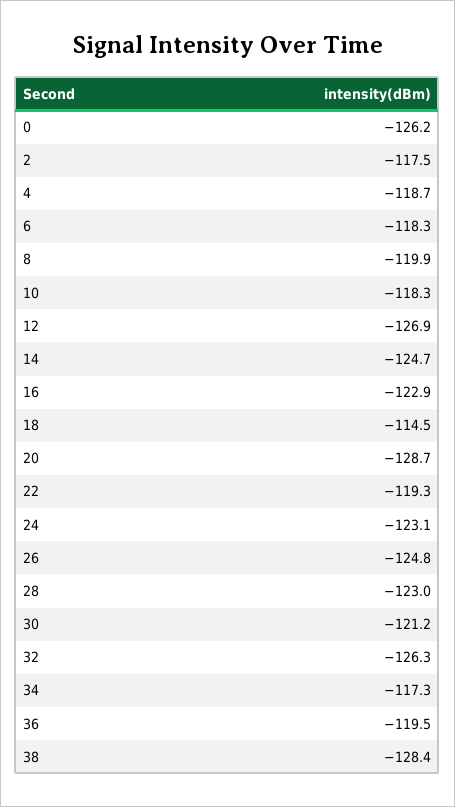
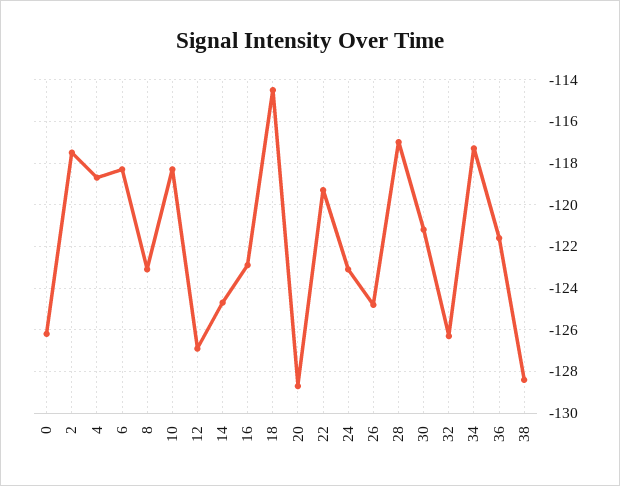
8: -119.9 -> -123
28: -123 -> -117
36: -119.5 -> -121.5

